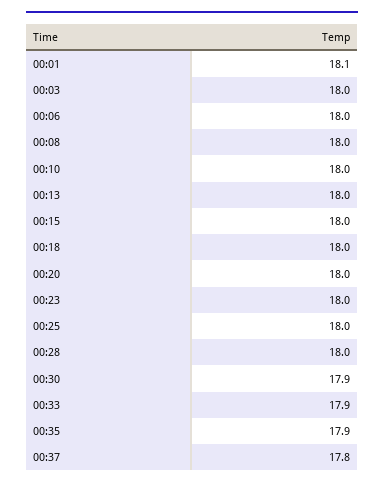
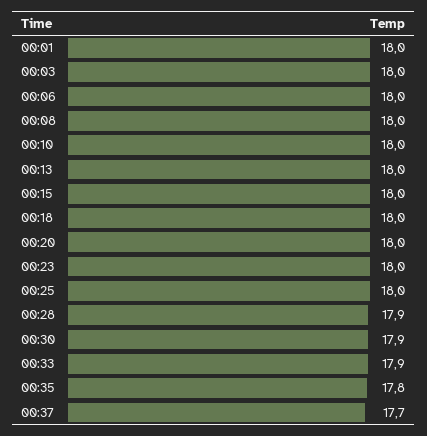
00:01: 18.1 -> 18
00:28: 18 -> 17.9
00:35: 17.9 -> 17.8
00:37: 17.8 -> 17.7

